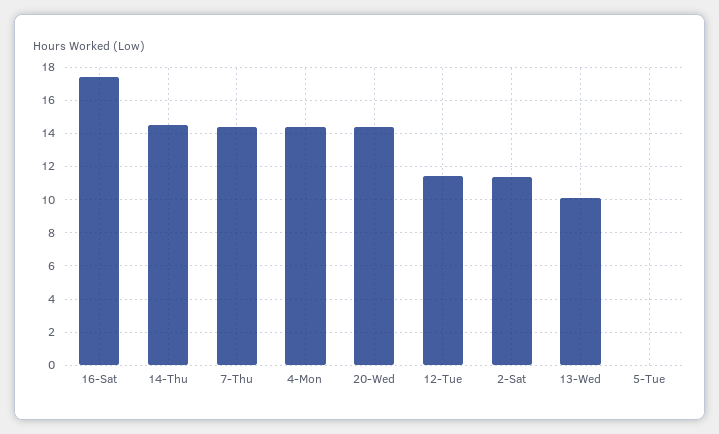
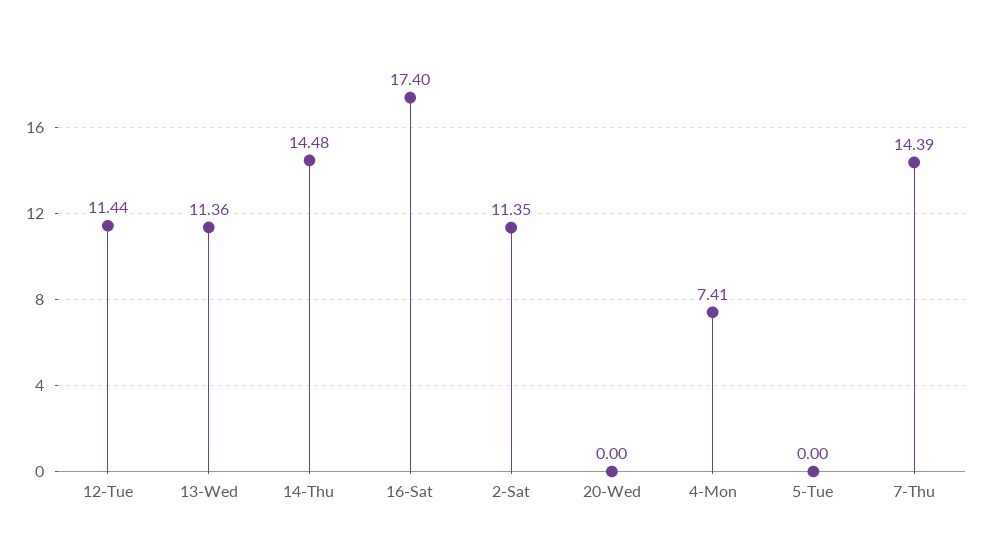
4-Mon: 14.5 -> 7.41
20-Wed: 14.5 -> 0
13-Wed: 10 -> 11.36

